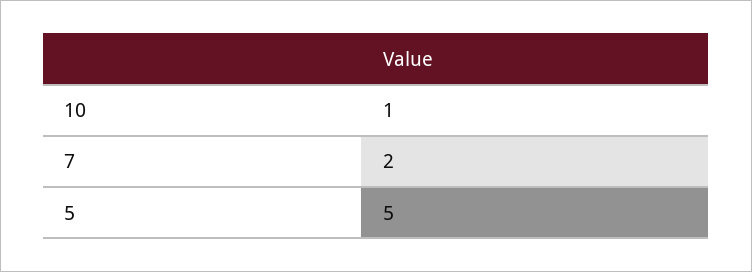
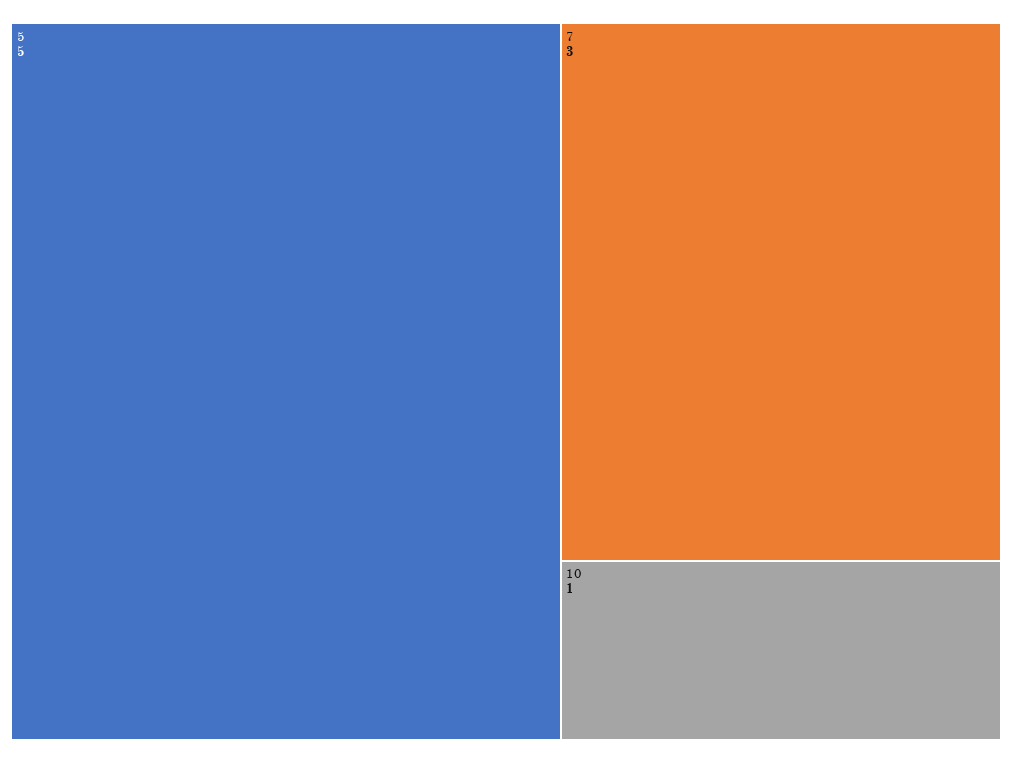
7: 2 -> 3

